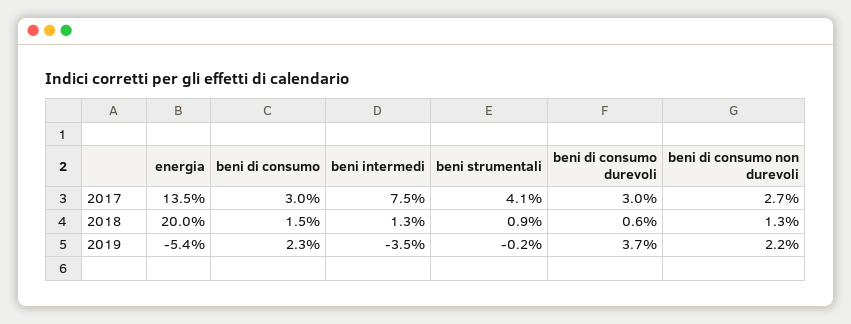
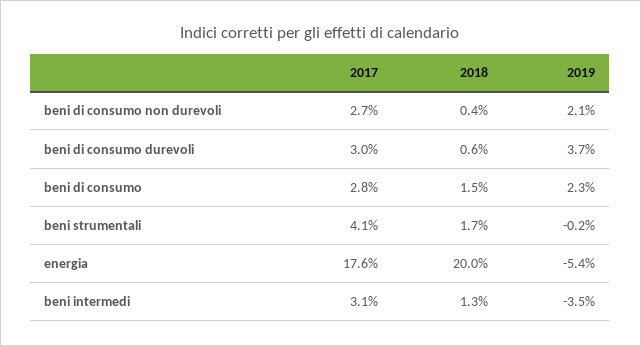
energia, 2017: 13.5 -> 17.6
beni di consumo, 2017: 3 -> 2.8
beni intermedi, 2017: 7.5 -> 3.1
beni strumentali, 2018: 0.9 -> 1.7
beni di consumo non durevoli, 2018: 1.3 -> 0.4
beni di consumo non durevoli, 2019: 2.2 -> 2.1

